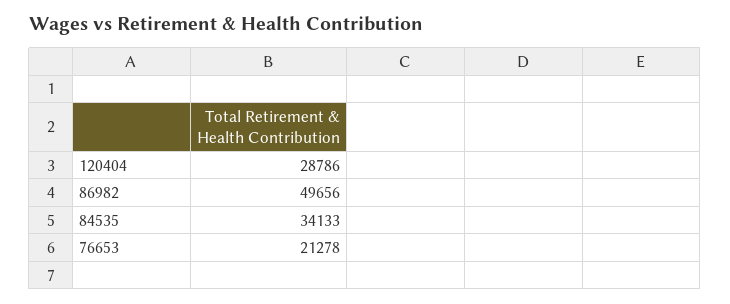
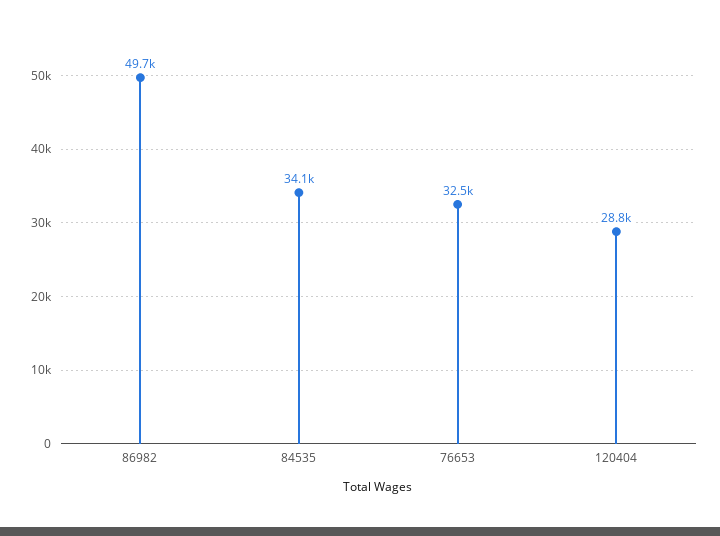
76653: 21278 -> 32500

